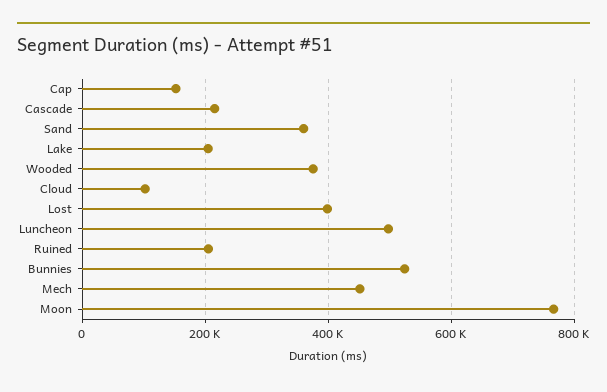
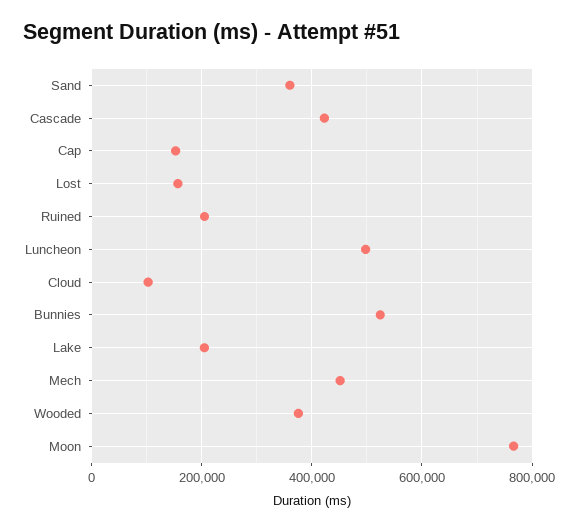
Cascade: 220000 -> 420000
Lost: 400000 -> 160000

